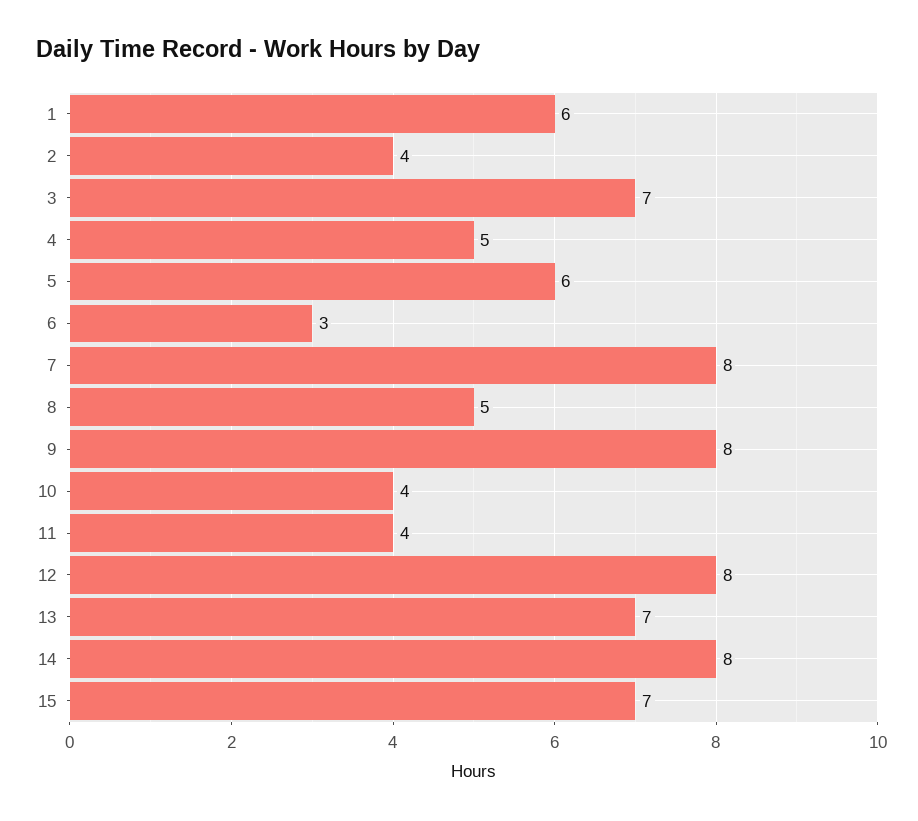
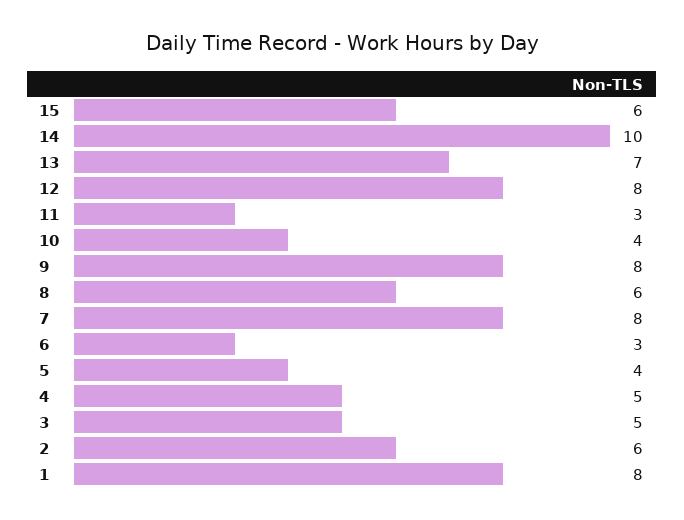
1: 6 -> 8
2: 4 -> 6
3: 7 -> 5
5: 6 -> 4
8: 5 -> 6
11: 4 -> 3
14: 8 -> 10
15: 7 -> 6

